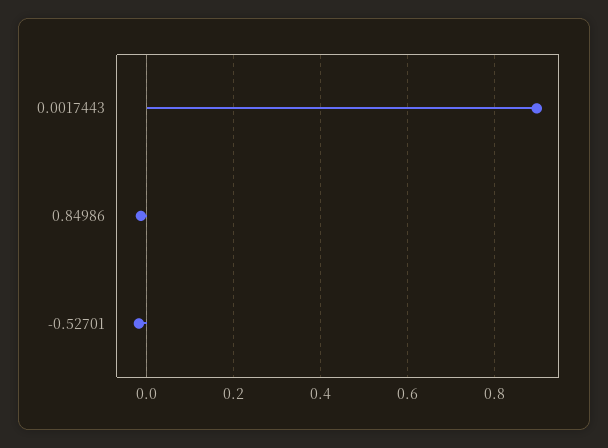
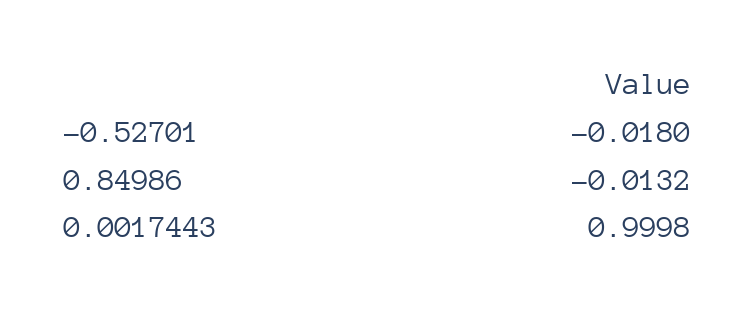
0.0017443: 0.9 -> 0.9998

